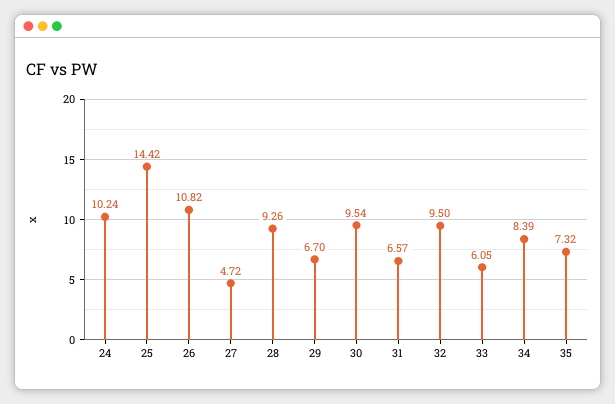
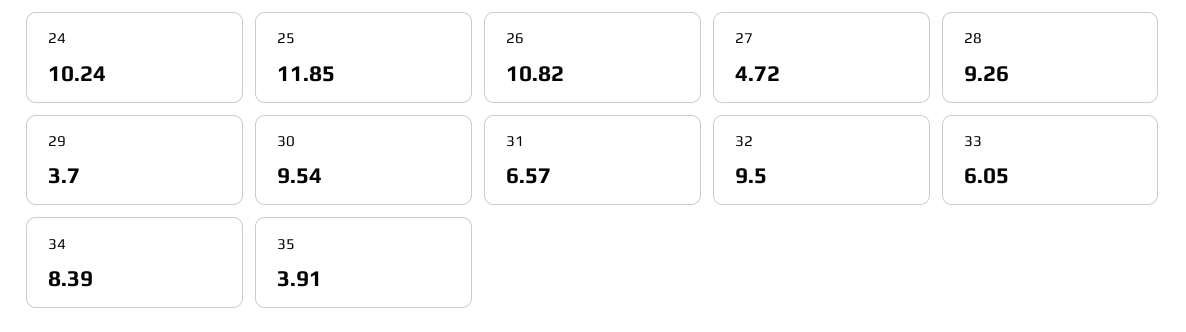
25: 14.42 -> 11.85
29: 6.7 -> 3.7
35: 7.32 -> 3.91

